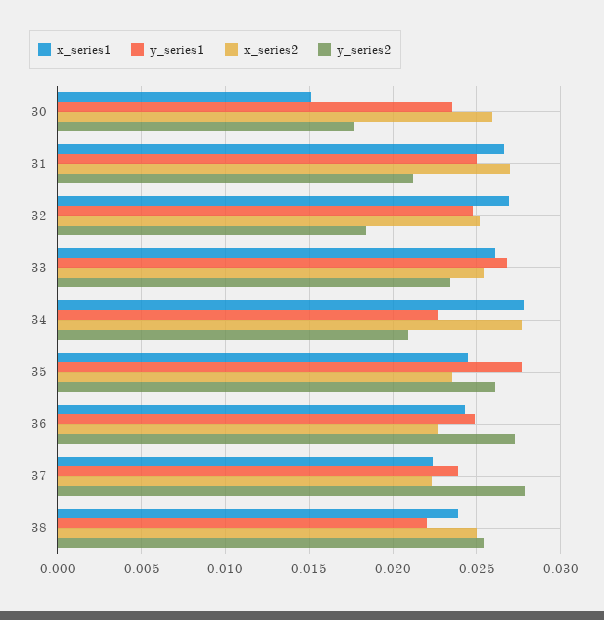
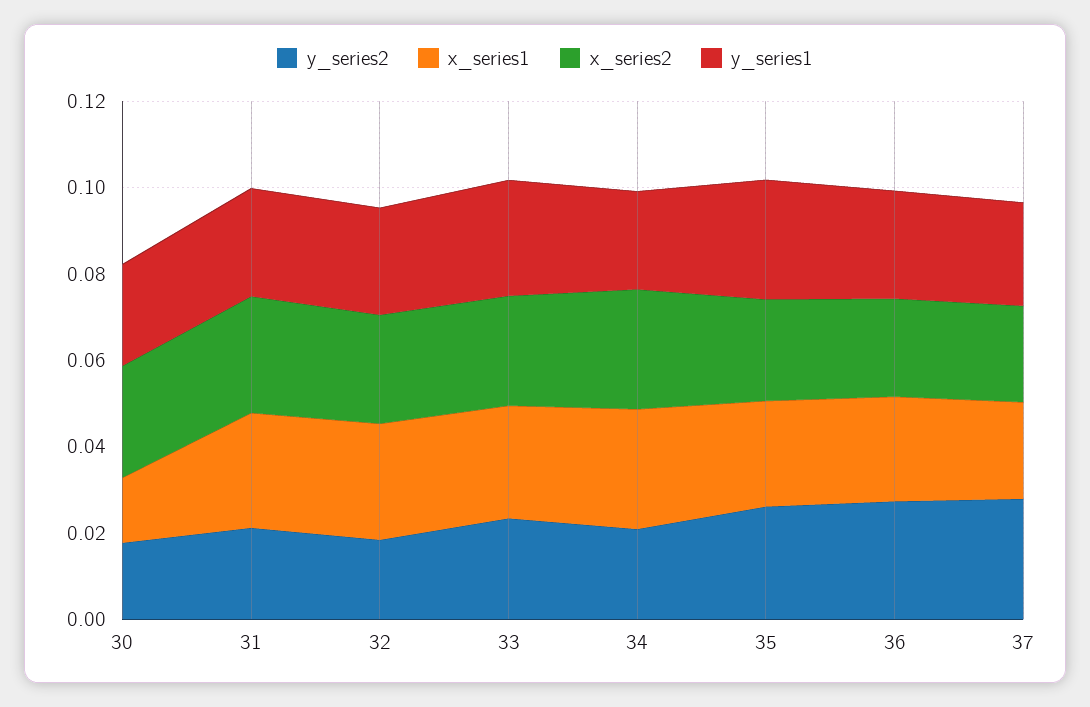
x_series1, 38: 0.024 -> none
y_series1, 38: 0.022 -> none
x_series2, 38: 0.025 -> none
y_series2, 38: 0.0255 -> none

